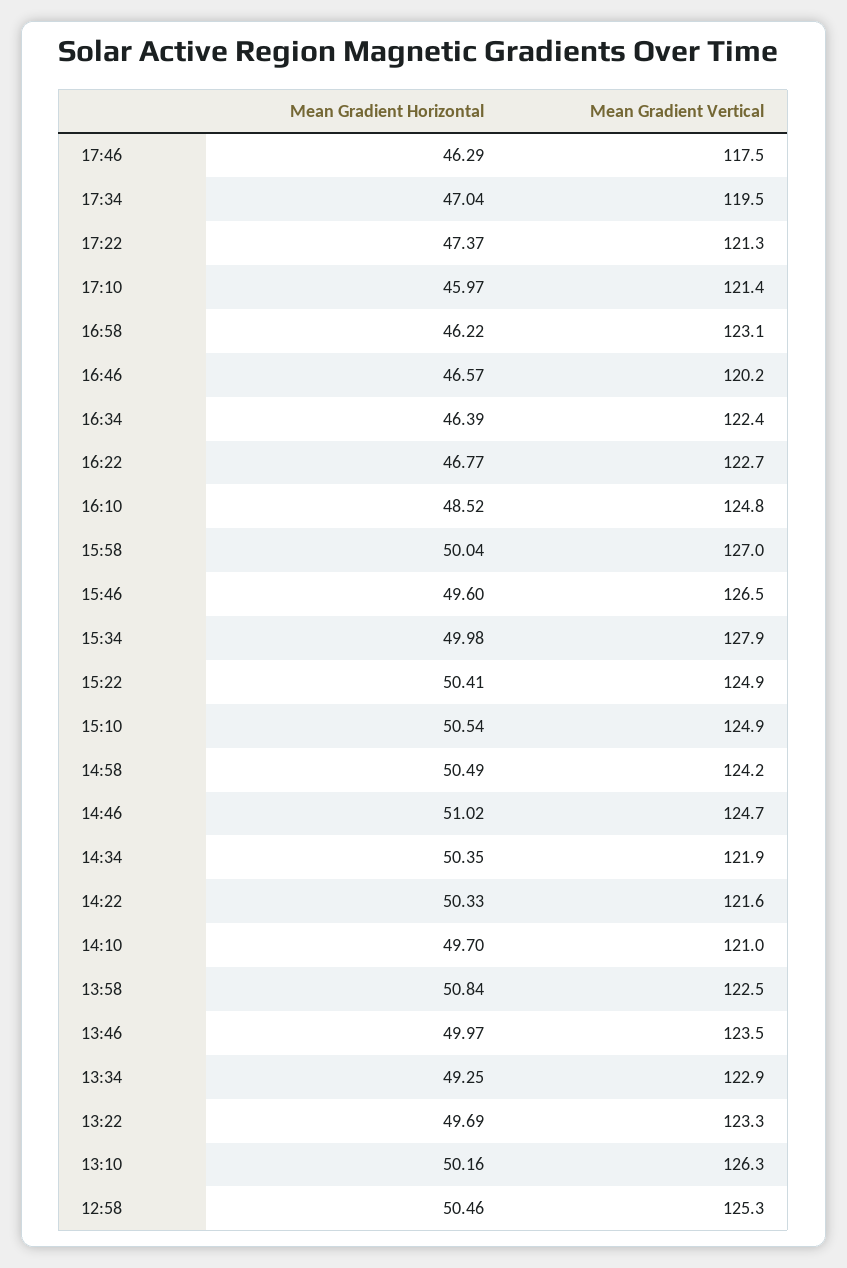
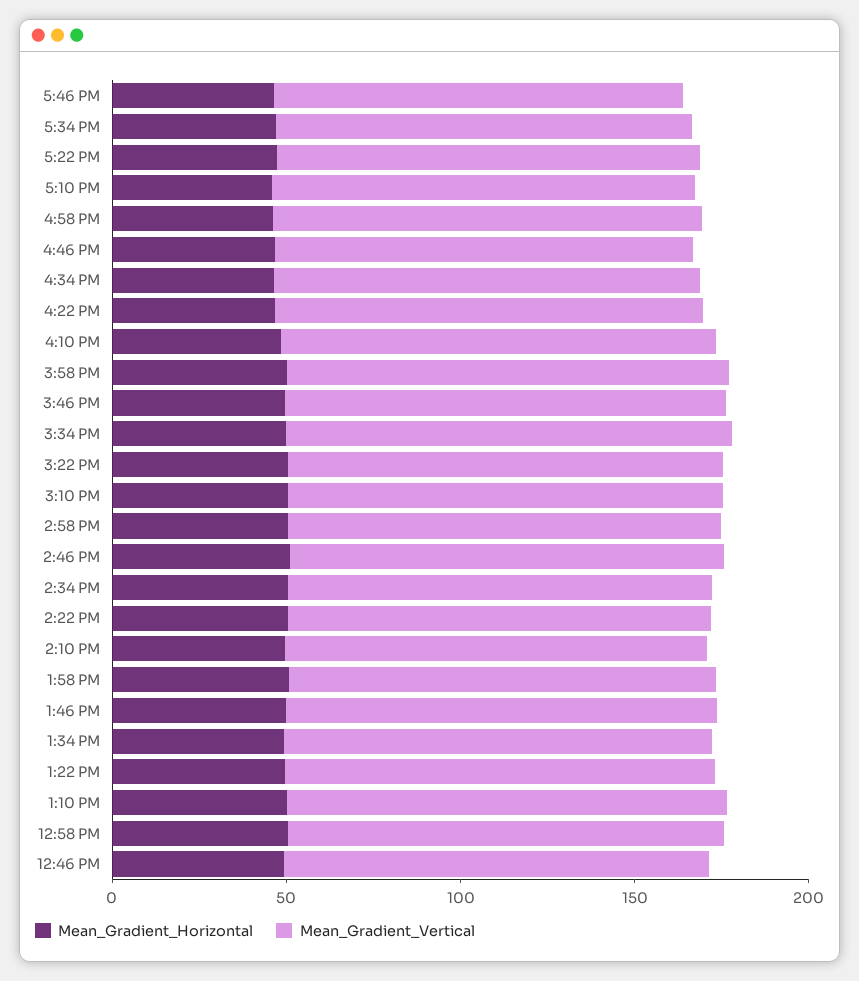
Mean Gradient Horizontal, 12:46 PM: none -> 50
Mean Gradient Vertical, 12:46 PM: none -> 120

